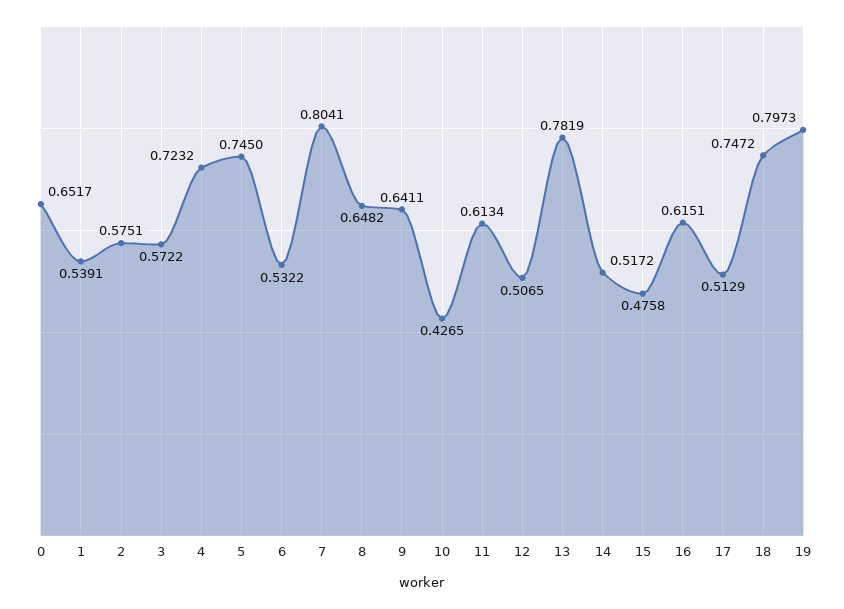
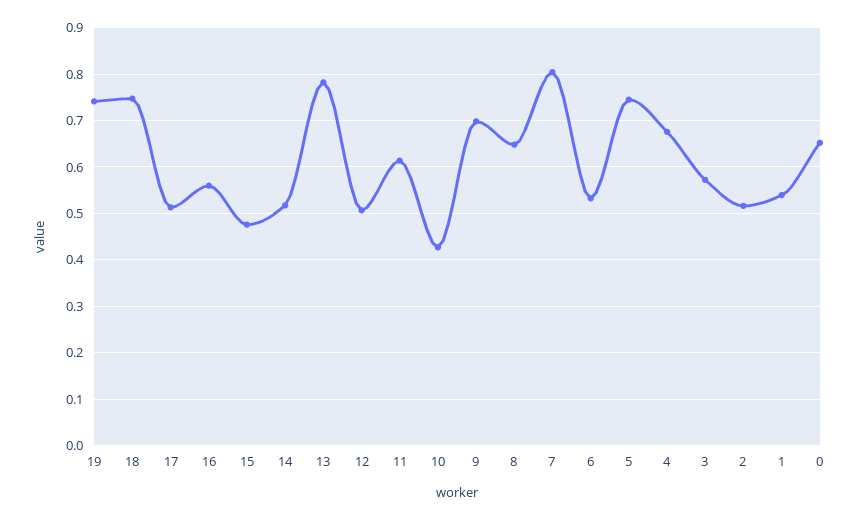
2: 0.5751 -> 0.52
4: 0.7232 -> 0.68
9: 0.6411 -> 0.7
16: 0.6151 -> 0.56
19: 0.7973 -> 0.74

